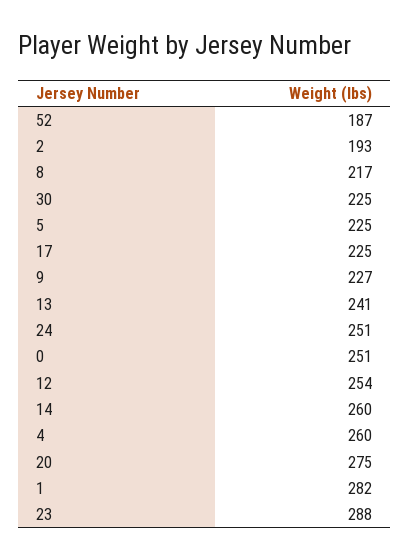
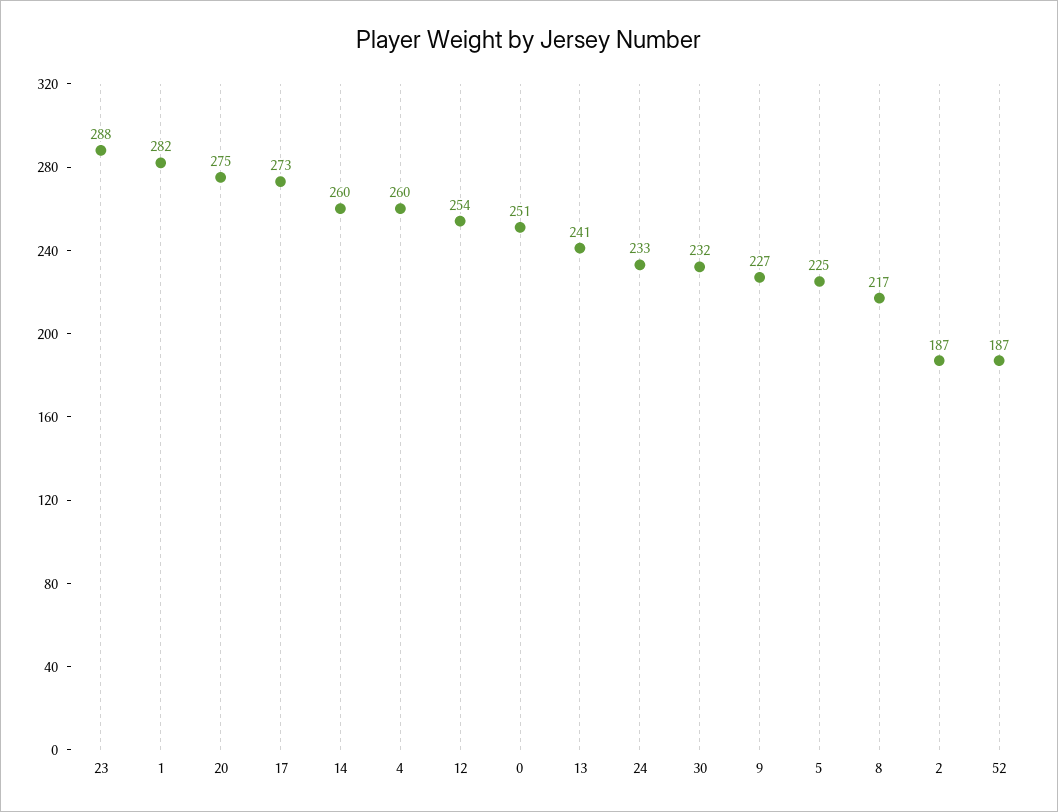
2: 193 -> 187
30: 225 -> 232
17: 225 -> 273
24: 251 -> 233

